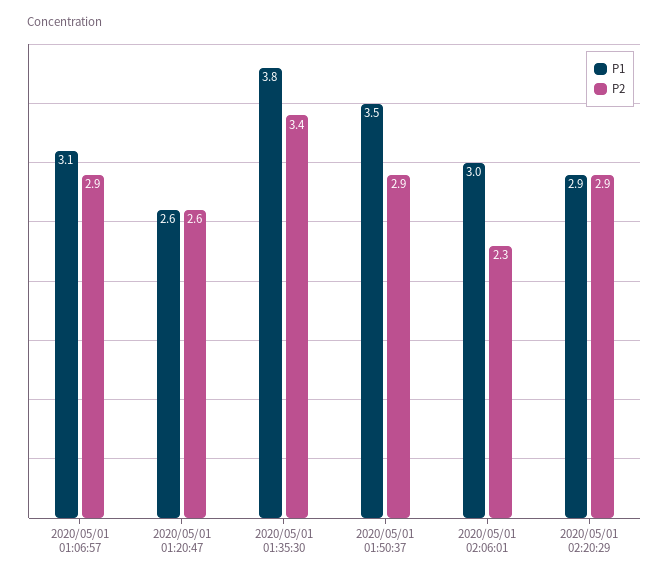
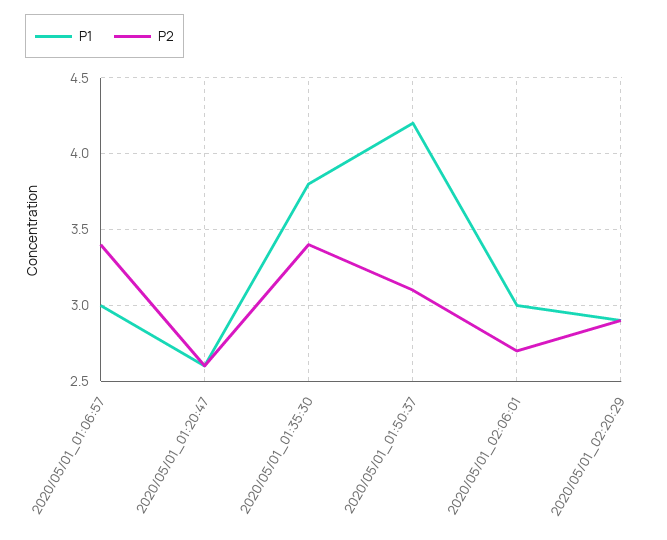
P1, 2020/05/01 01:06:57: 3.1 -> 3
P2, 2020/05/01 01:06:57: 2.9 -> 3.4
P1, 2020/05/01 01:50:37: 3.5 -> 4.2
P2, 2020/05/01 01:50:37: 2.9 -> 3.1
P2, 2020/05/01 02:06:01: 2.3 -> 2.7

